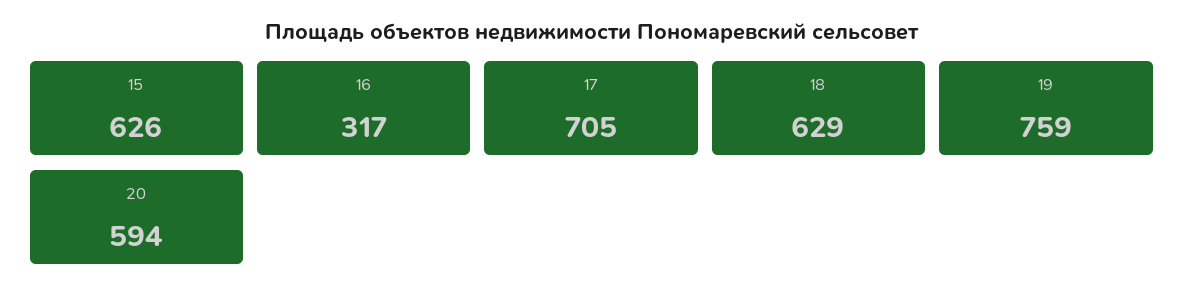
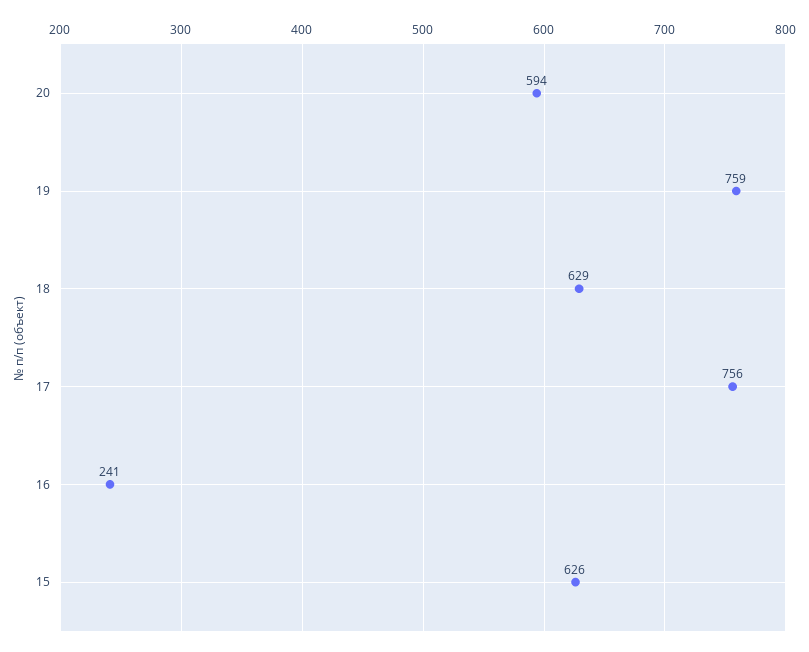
16: 317 -> 241
17: 705 -> 756

